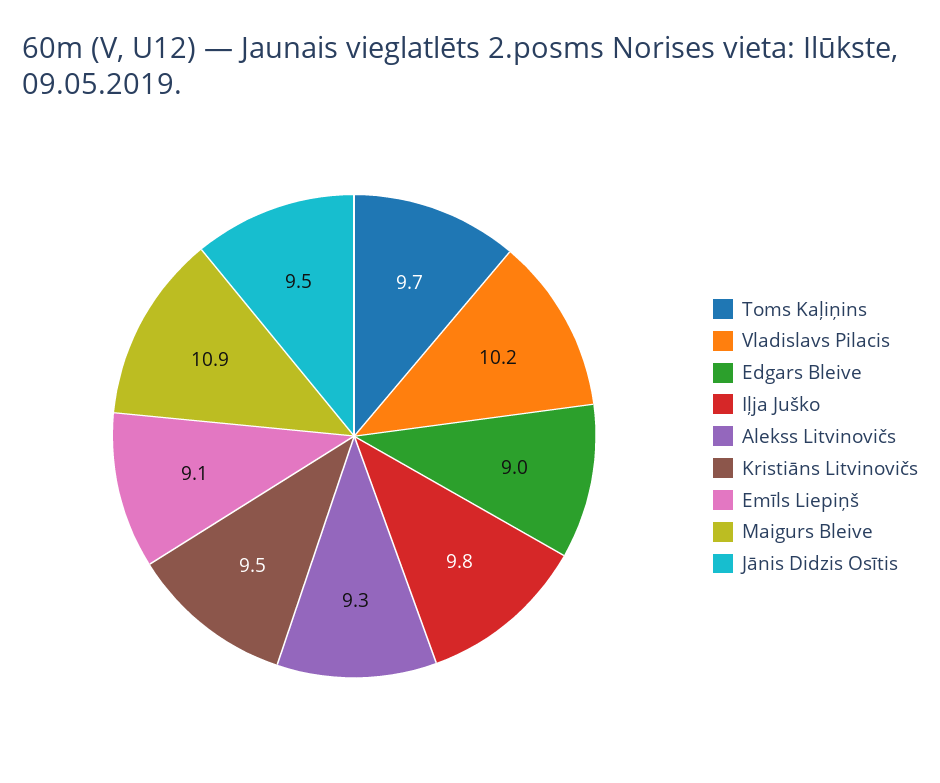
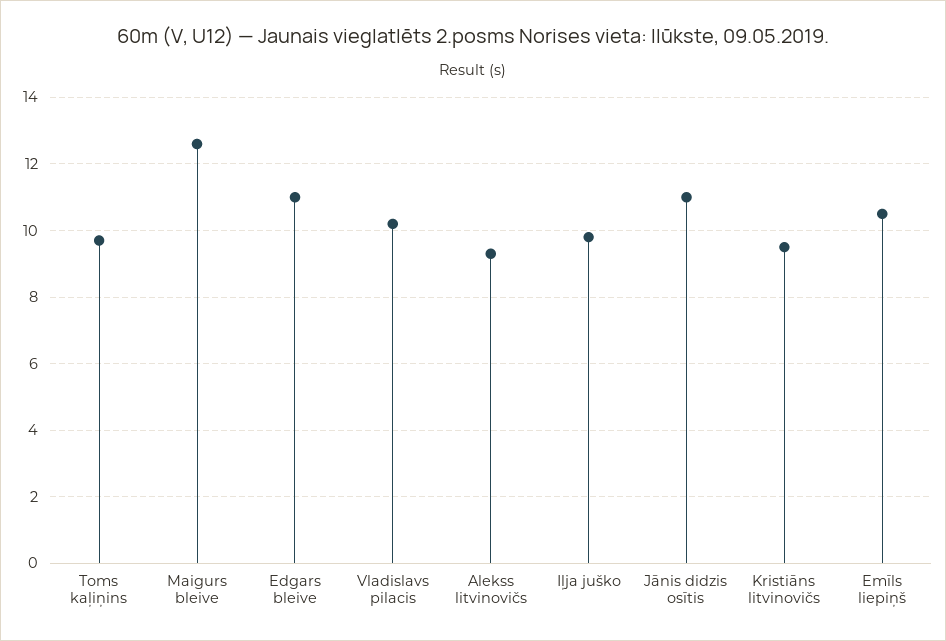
Edgars Bleive: 9 -> 11
Emīls Liepiņš: 9.1 -> 10.5
Maigurs Bleive: 10.9 -> 12.5
Jānis Didzis Osītis: 9.5 -> 11

